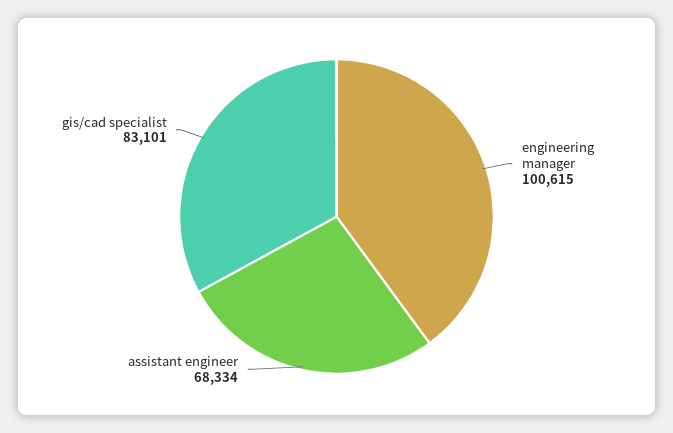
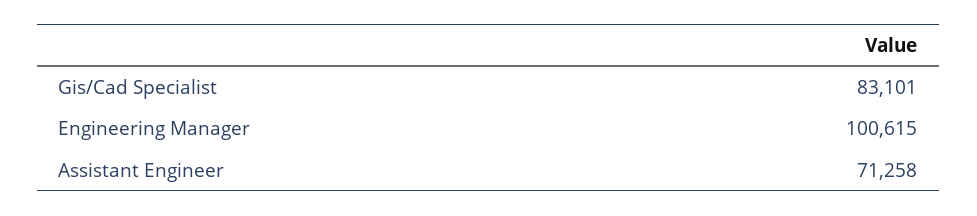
assistant engineer: 68334 -> 71258

